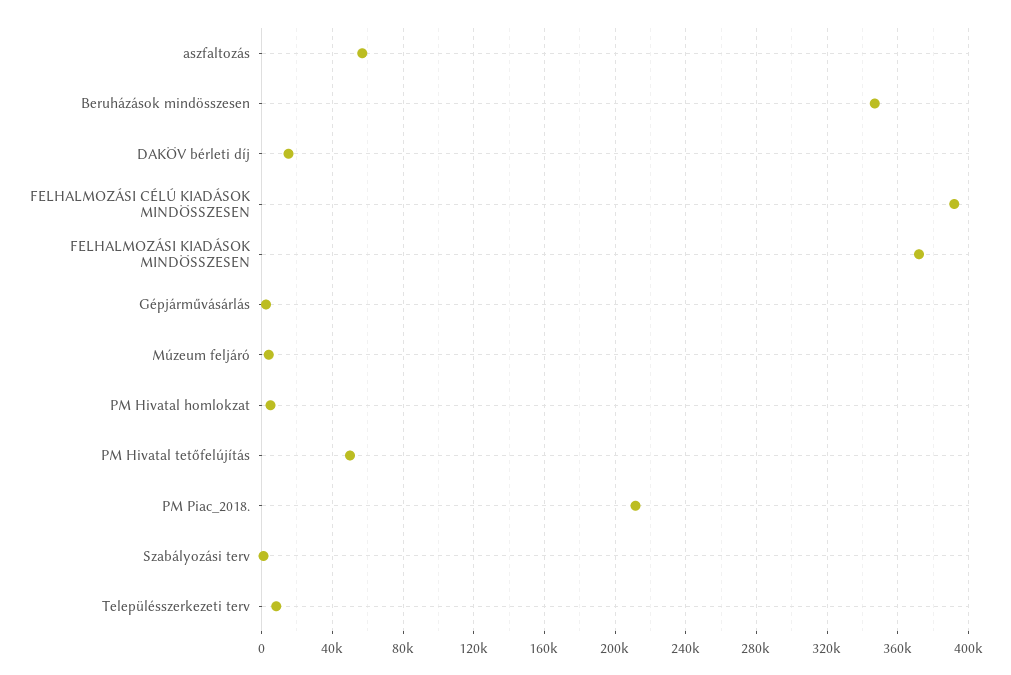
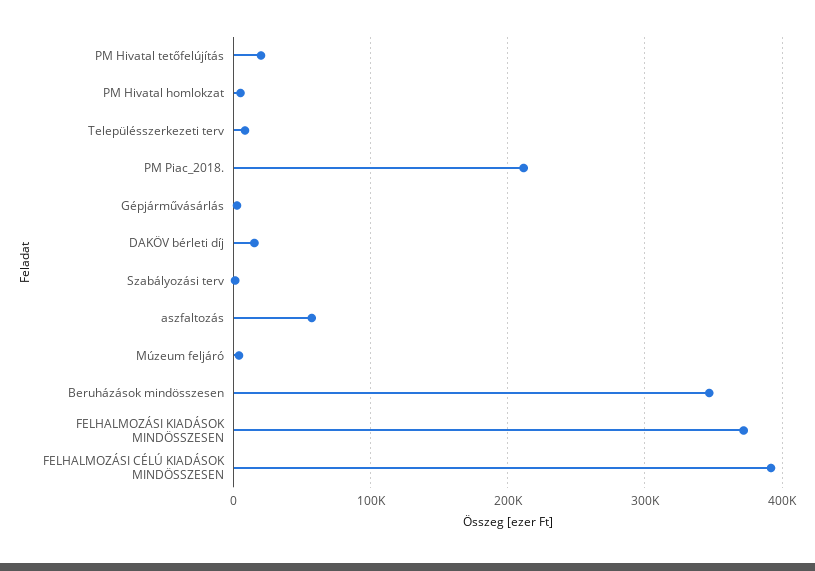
PM Hivatal tetőfelújítás: 50000 -> 20000

